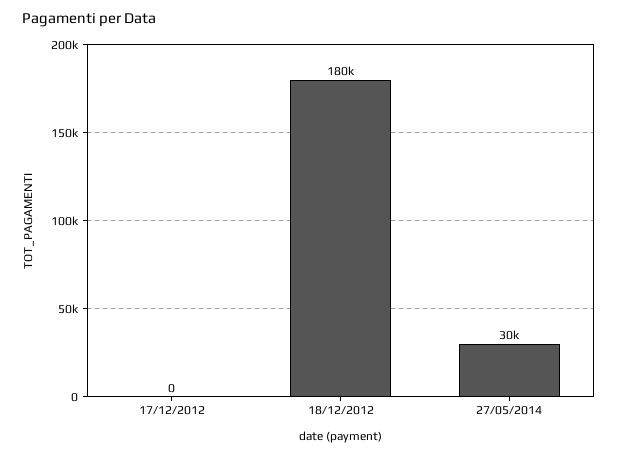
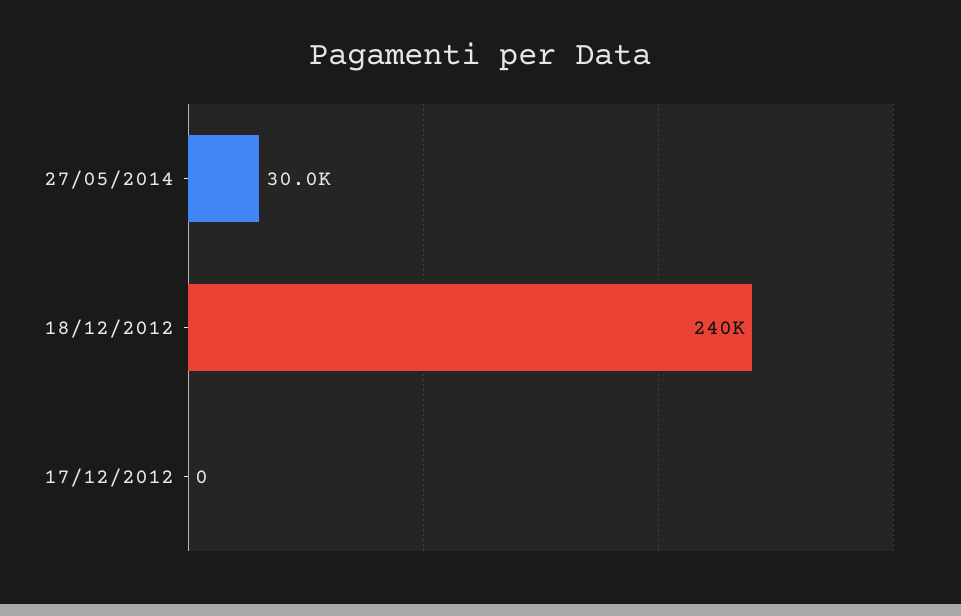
18/12/2012: 180000 -> 240000

